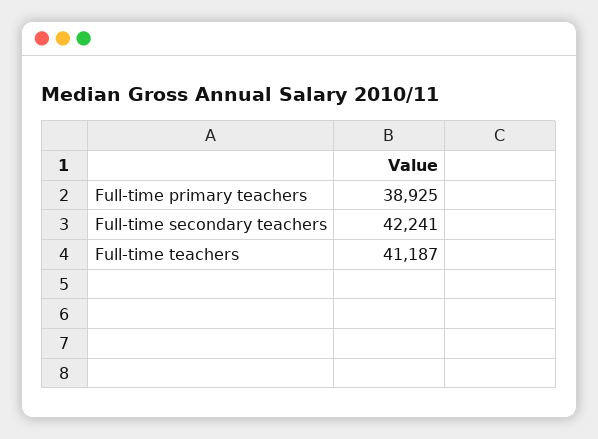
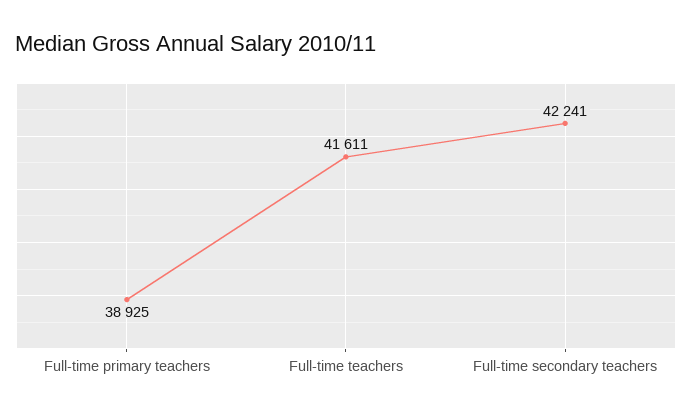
Full-time teachers: 41187 -> 41611

